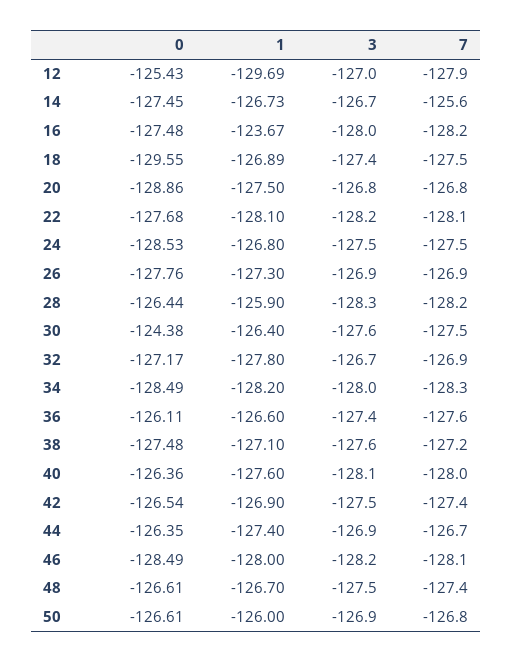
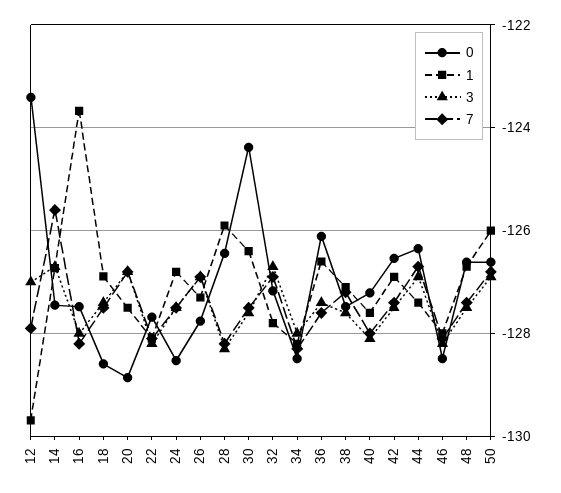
0, 12: -125.43 -> -123.4
0, 18: -129.55 -> -128.6
0, 40: -126.36 -> -127.2

